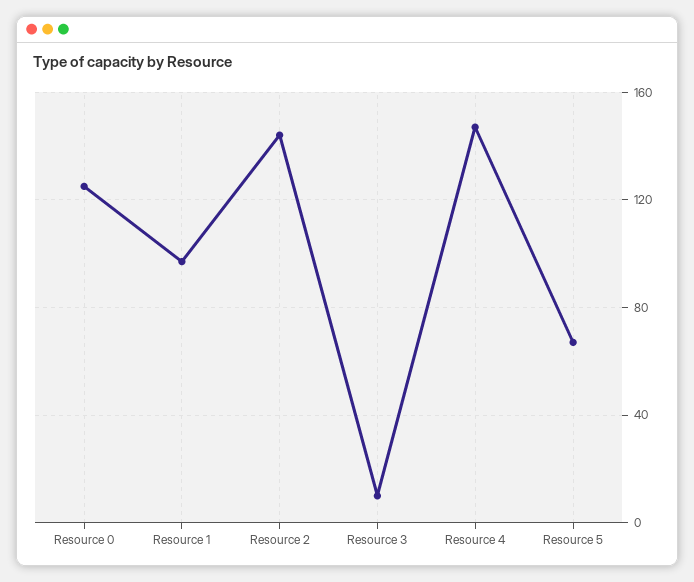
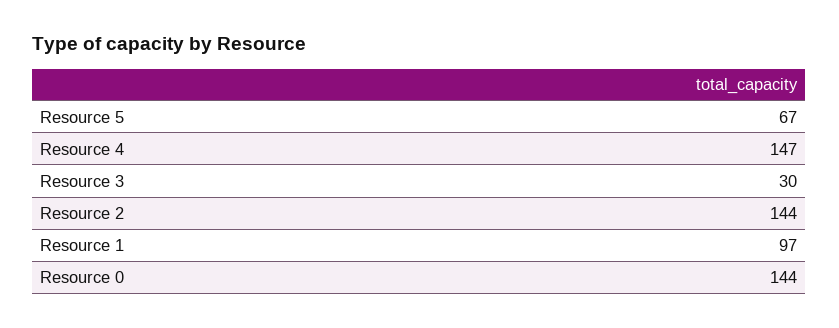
Resource 0: 125 -> 144
Resource 3: 10 -> 30

